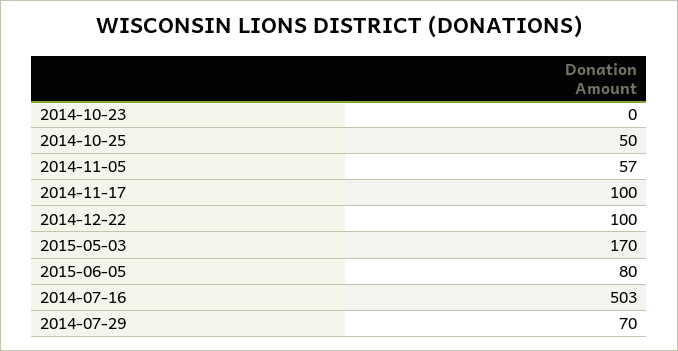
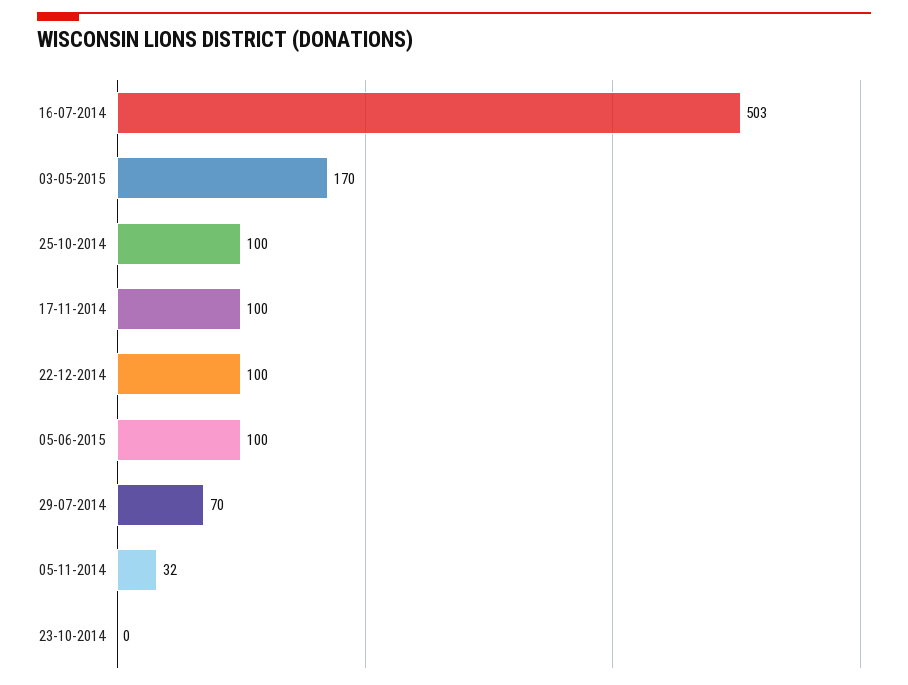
2014-10-25: 50 -> 100
2014-11-05: 57 -> 32
2015-06-05: 80 -> 100

